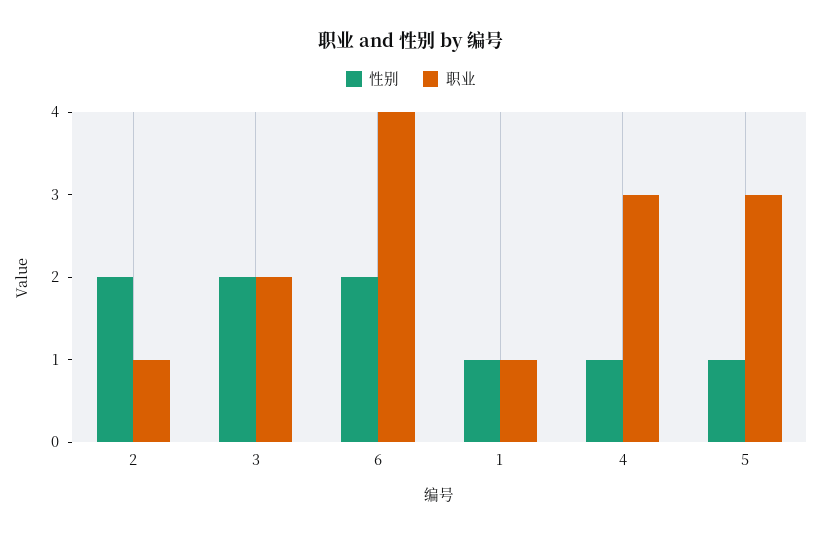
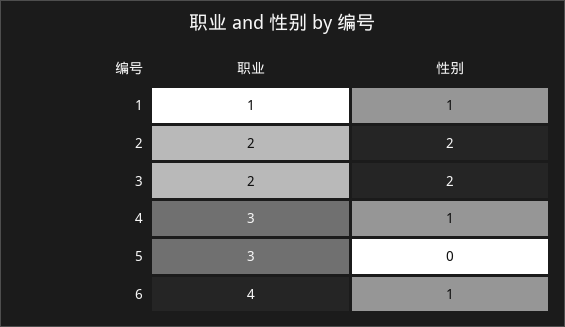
职业, 2: 1 -> 2
性别, 6: 2 -> 1
性别, 5: 1 -> 0

